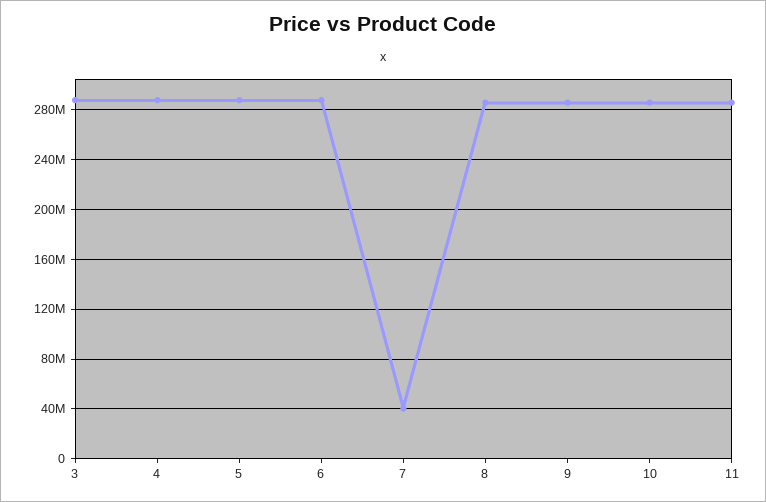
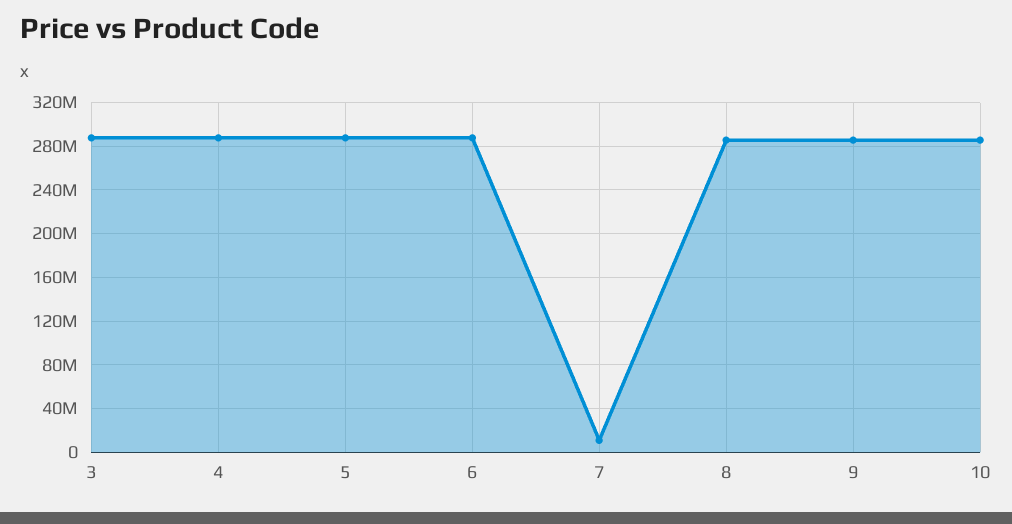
7: 40000000 -> 10000000
11: 285000000 -> none

